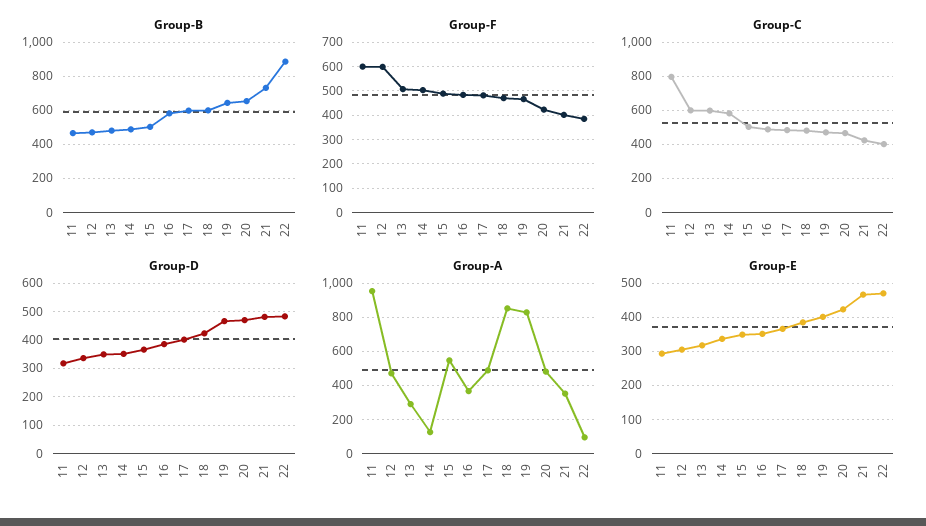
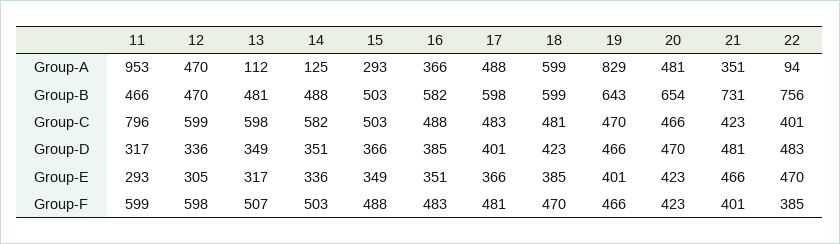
Group-B, 22: 900 -> 756
Group-A, 13: 300 -> 112
Group-A, 15: 550 -> 293
Group-A, 18: 850 -> 599

